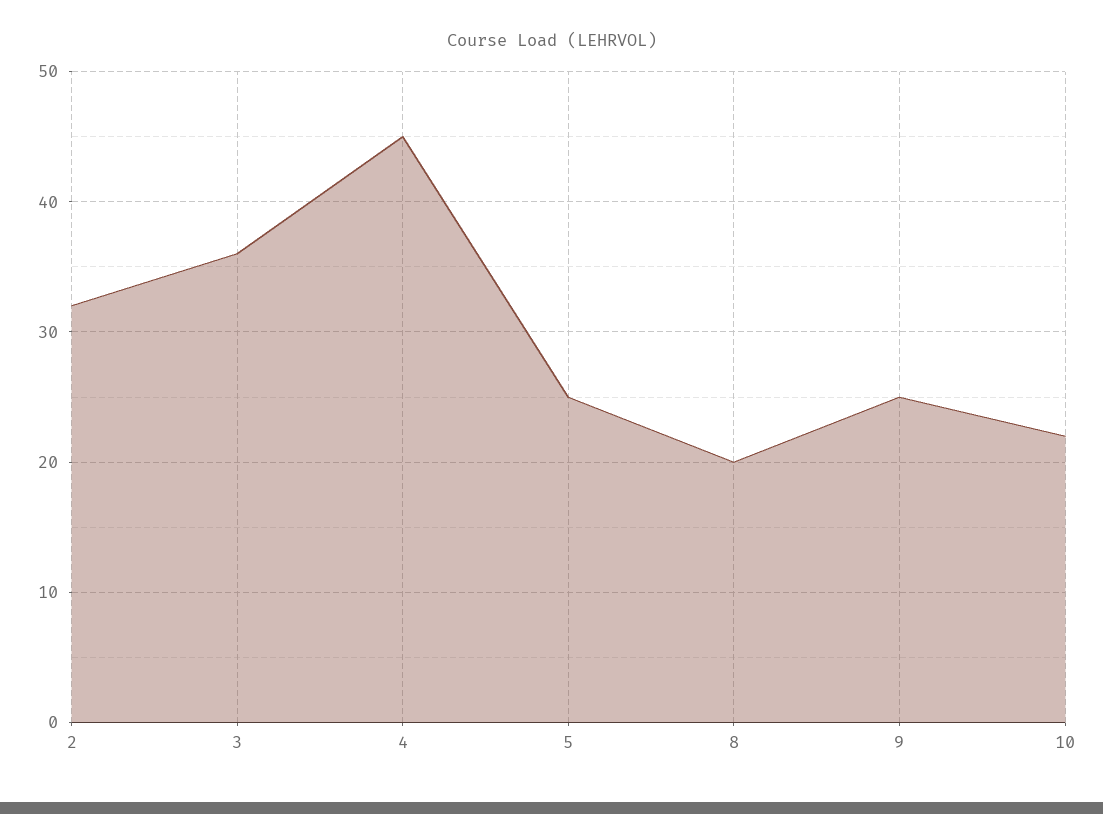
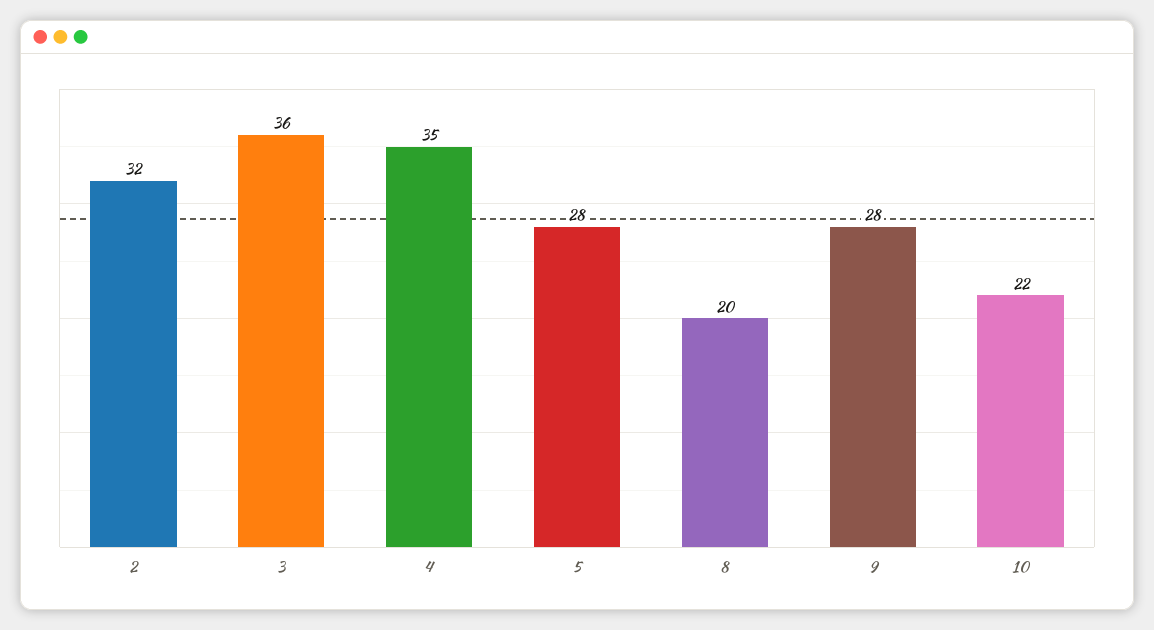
4: 45 -> 35
5: 25 -> 28
9: 25 -> 28

